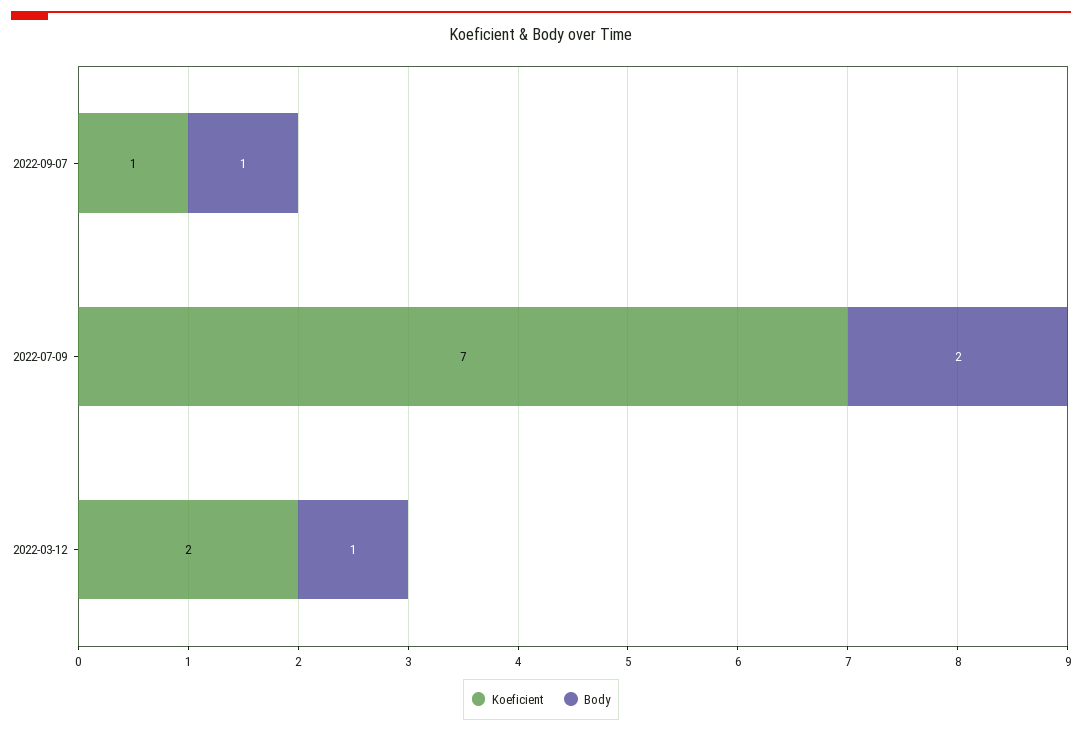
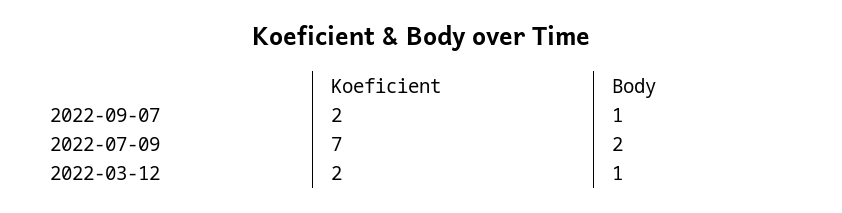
Koeficient, 2022-09-07: 1 -> 2

